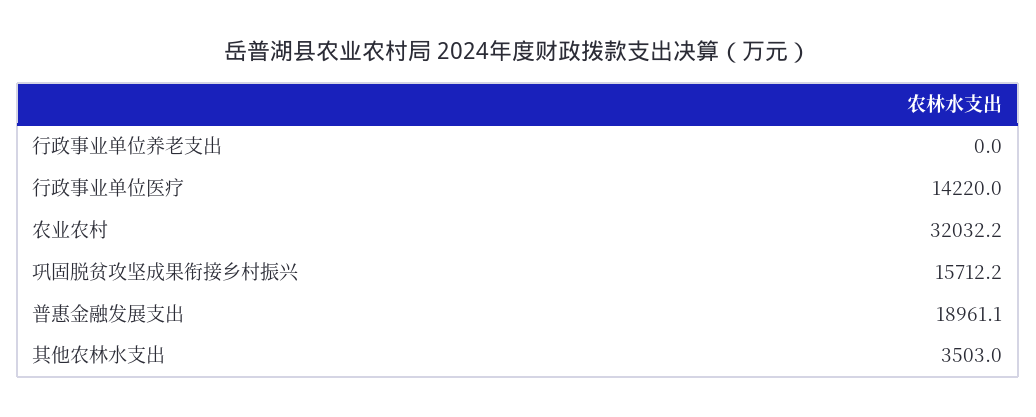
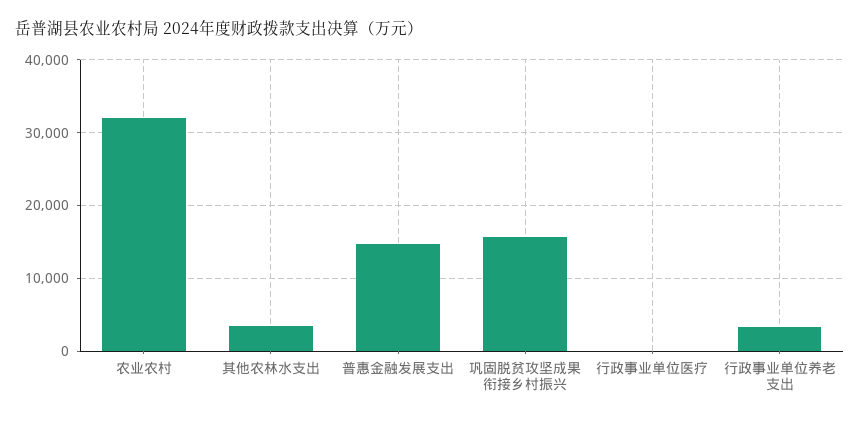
行政事业单位养老支出: 0 -> 3000
行政事业单位医疗: 14220 -> 0
普惠金融发展支出: 18961.1 -> 15000

